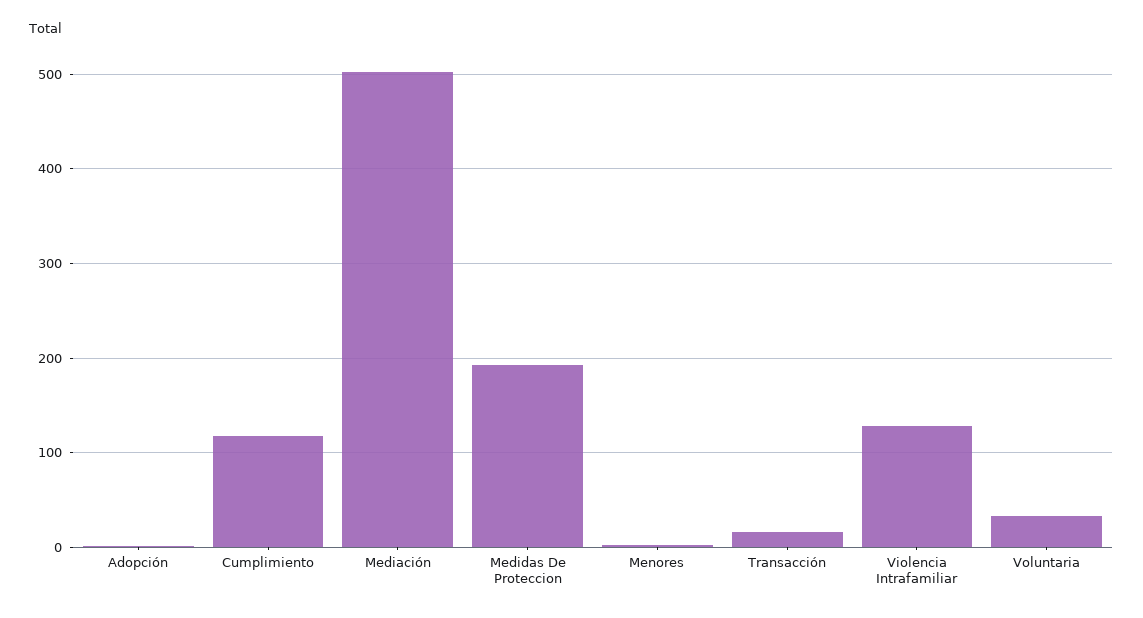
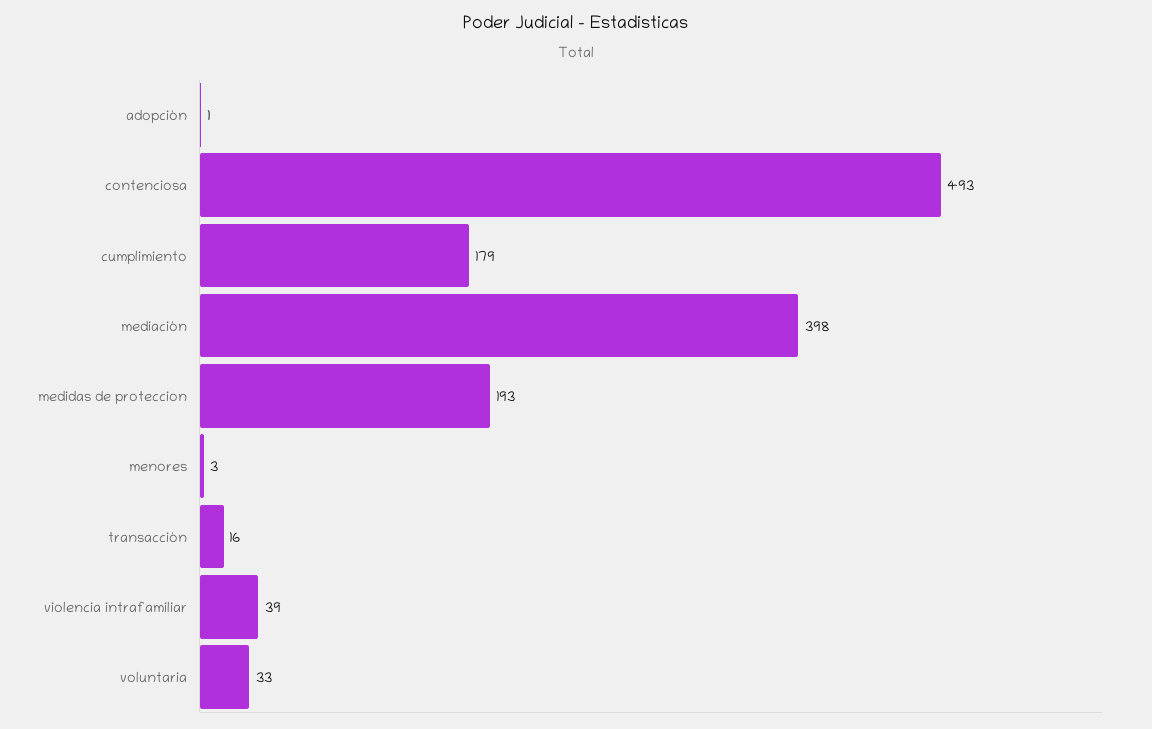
Cumplimiento: 120 -> 179
Mediación: 500 -> 398
Violencia Intrafamiliar: 130 -> 39
contenciosa: none -> 493

